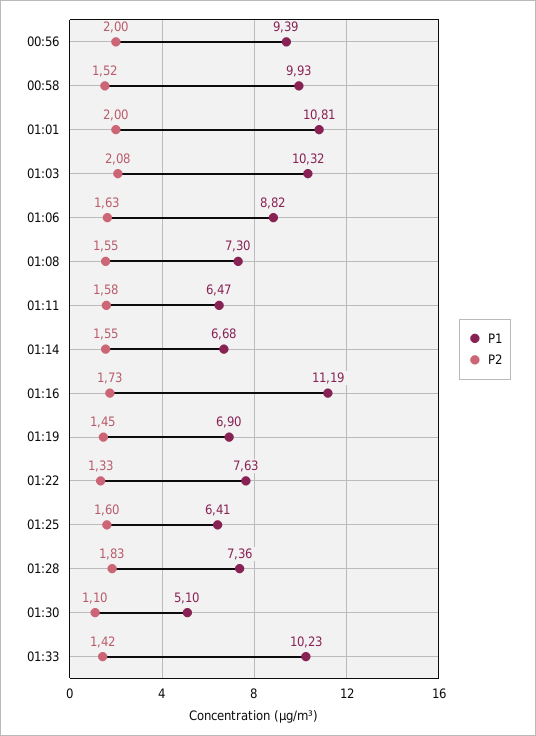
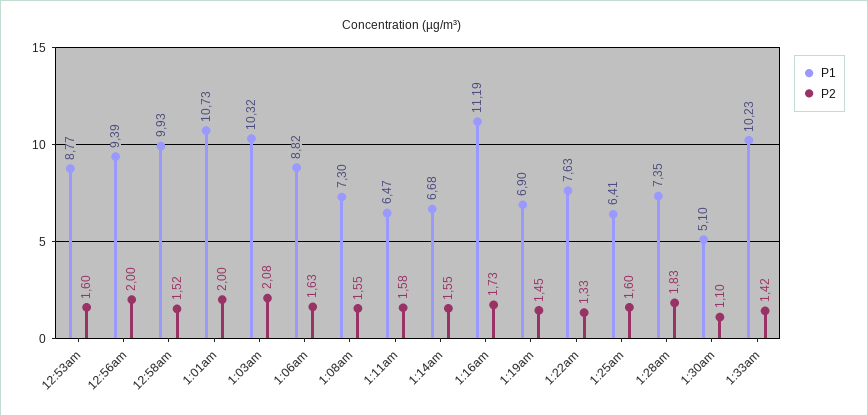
P1, 01:01: 10.81 -> 10.73
P1, 01:28: 7.36 -> 7.35
P1, 12:53am: none -> 8.77
P2, 12:53am: none -> 1.6

